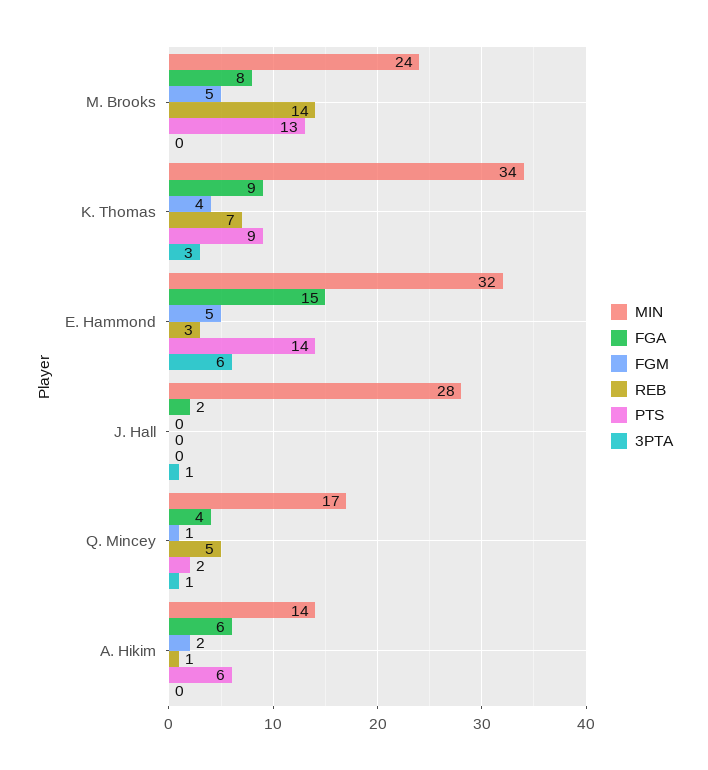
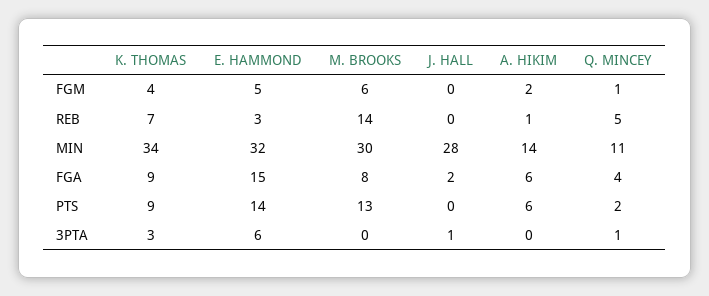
MIN, M. Brooks: 24 -> 30
FGM, M. Brooks: 5 -> 6
MIN, Q. Mincey: 17 -> 11

